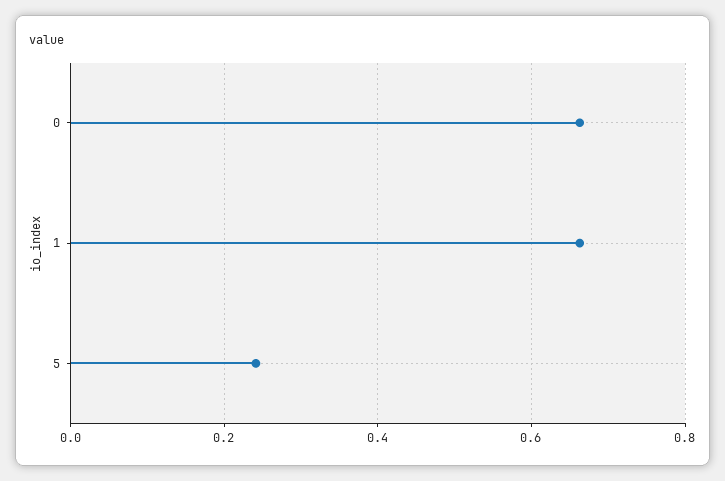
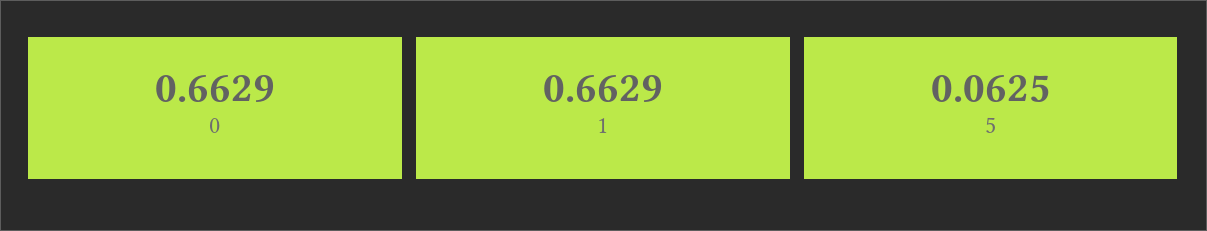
5: 0.24 -> 0.0625

